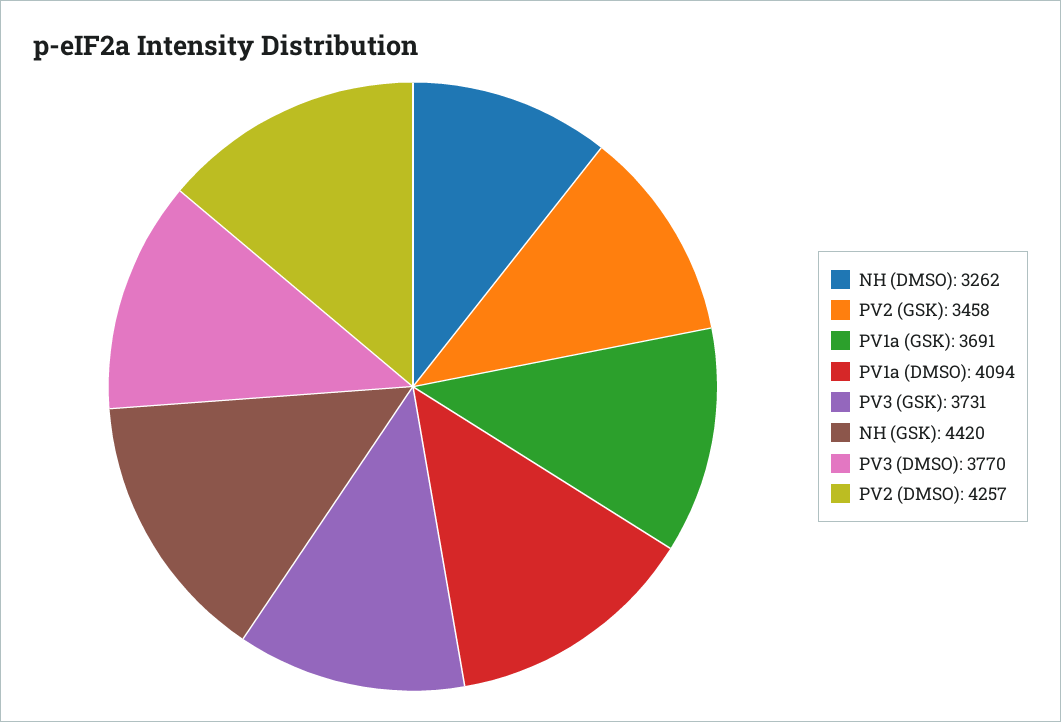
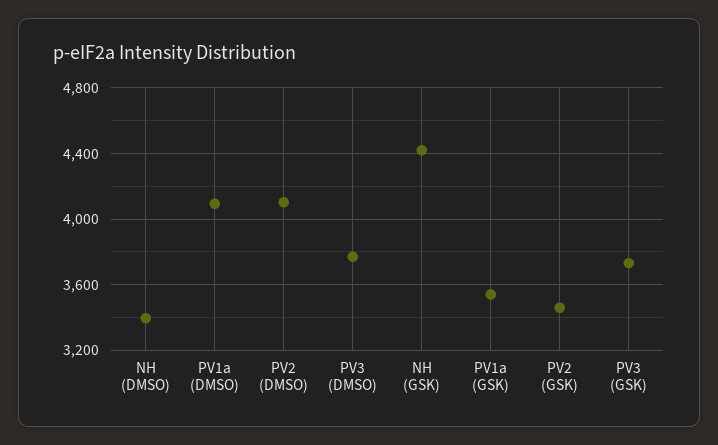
NH (DMSO): 3262 -> 3400
PV1a (GSK): 3691 -> 3550
PV2 (DMSO): 4257 -> 4100

